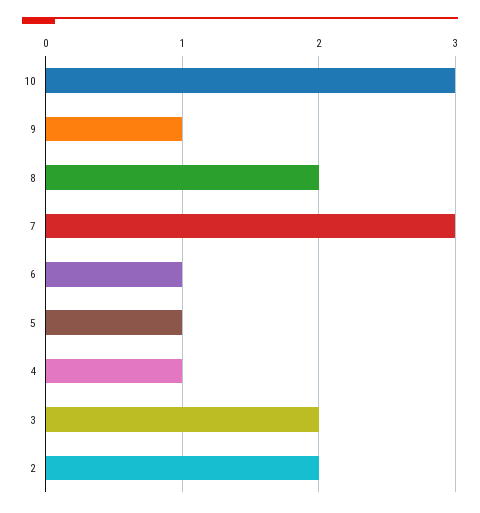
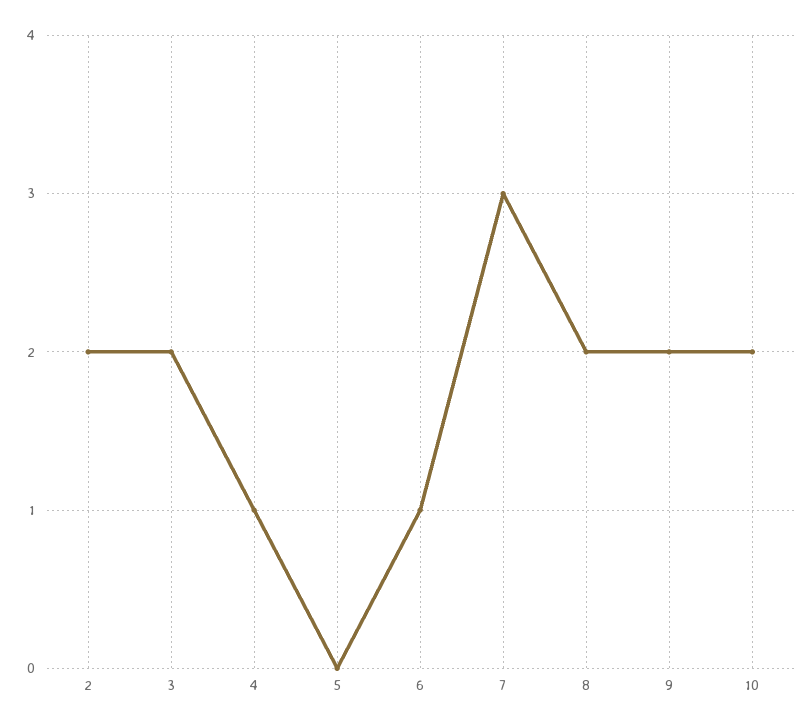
10: 3 -> 2
9: 1 -> 2
5: 1 -> 0

